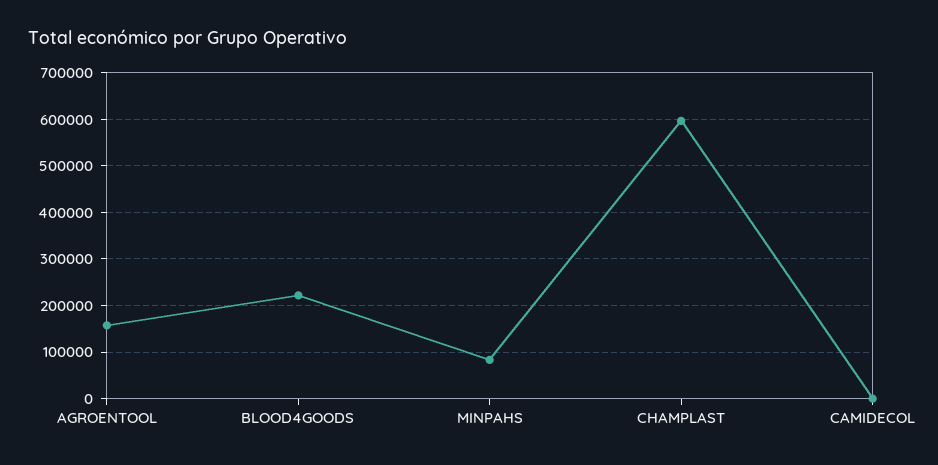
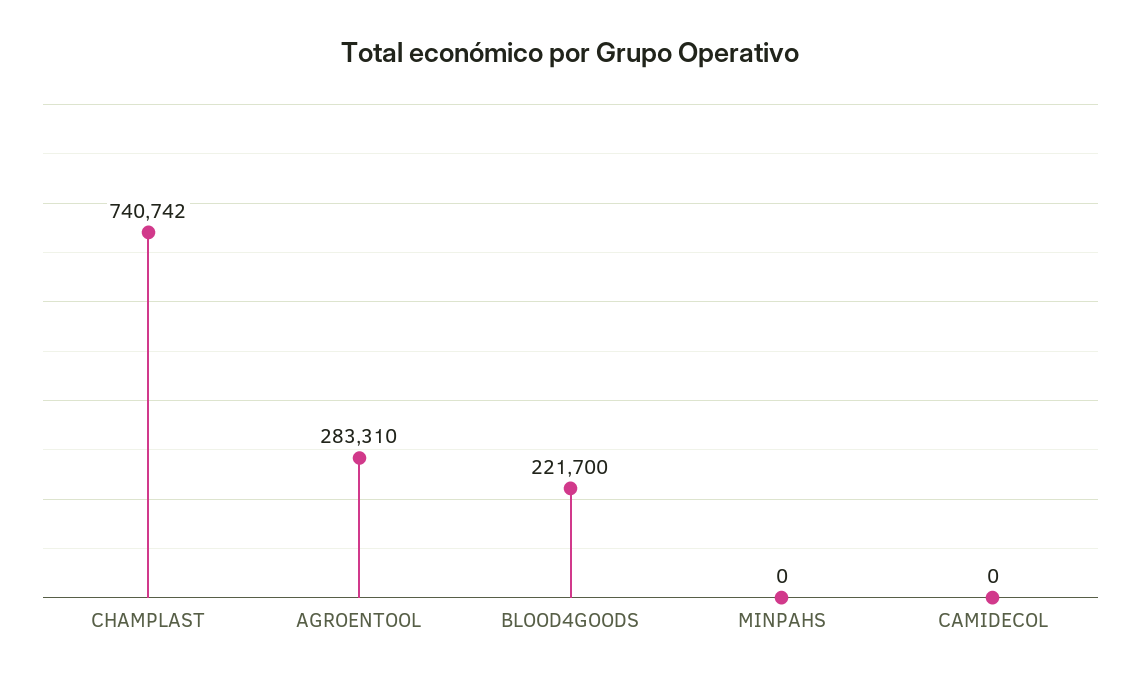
AGROENTOOL: 160000 -> 283310
MINPAHS: 80000 -> 0
CHAMPLAST: 600000 -> 740742

